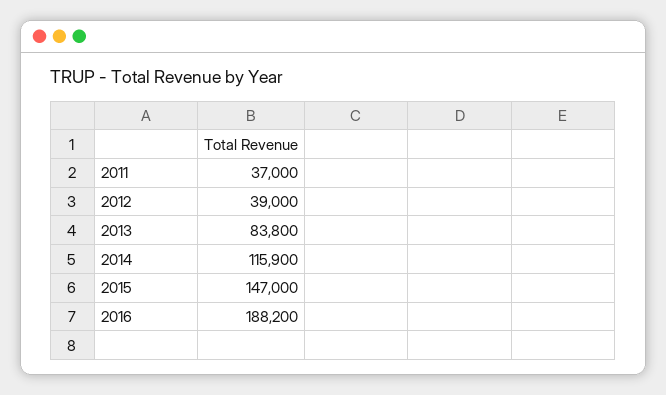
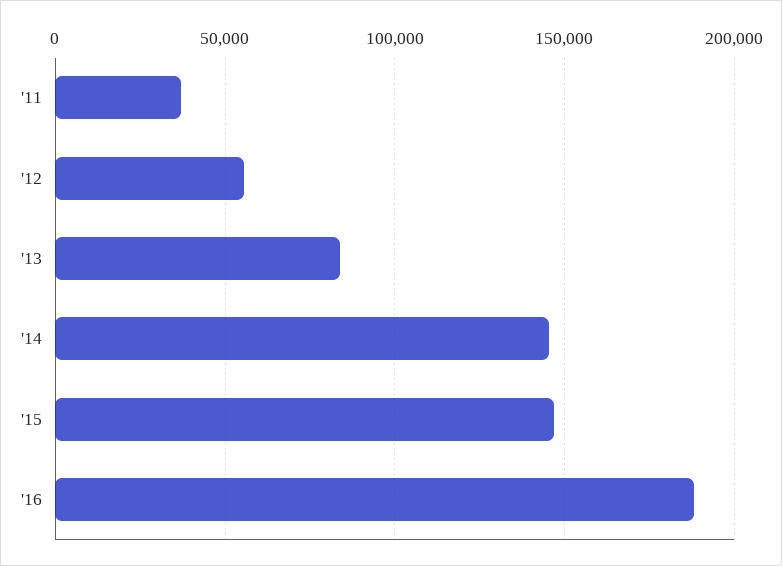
2012: 39000 -> 55000
2014: 115900 -> 145000

